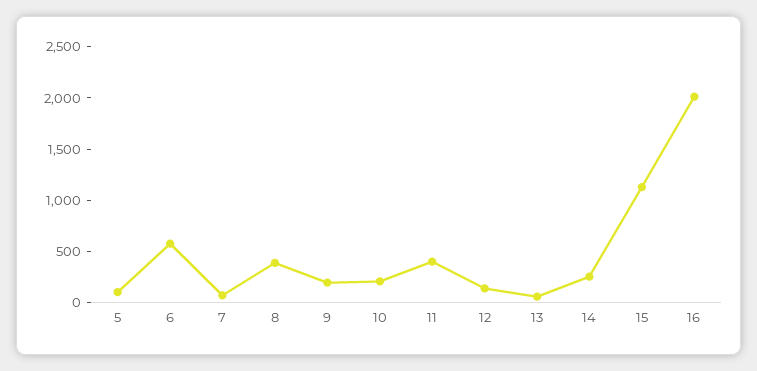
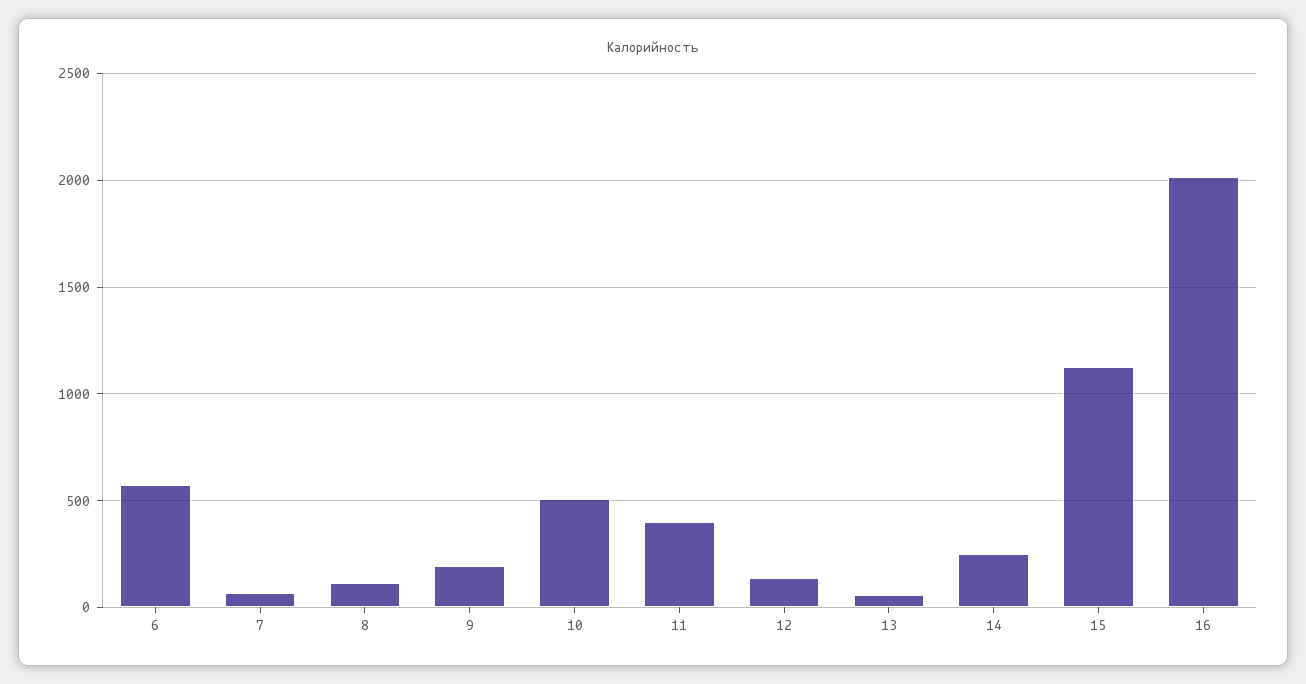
5: 100 -> none
8: 400 -> 100
10: 200 -> 500

